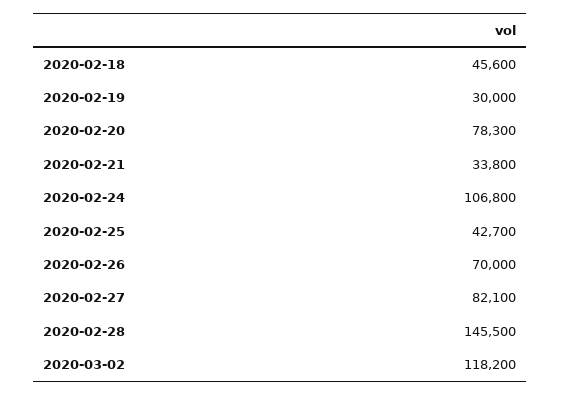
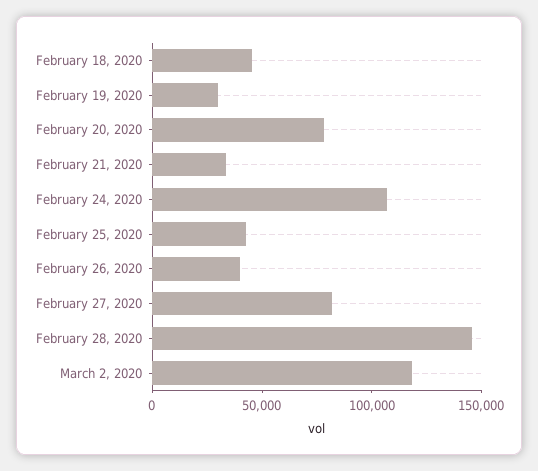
2020-02-26: 70000 -> 40000

